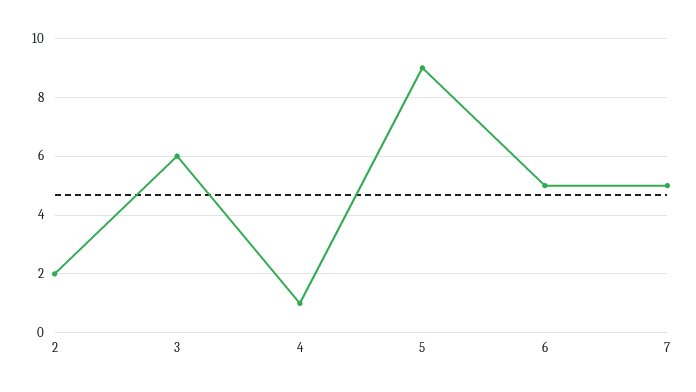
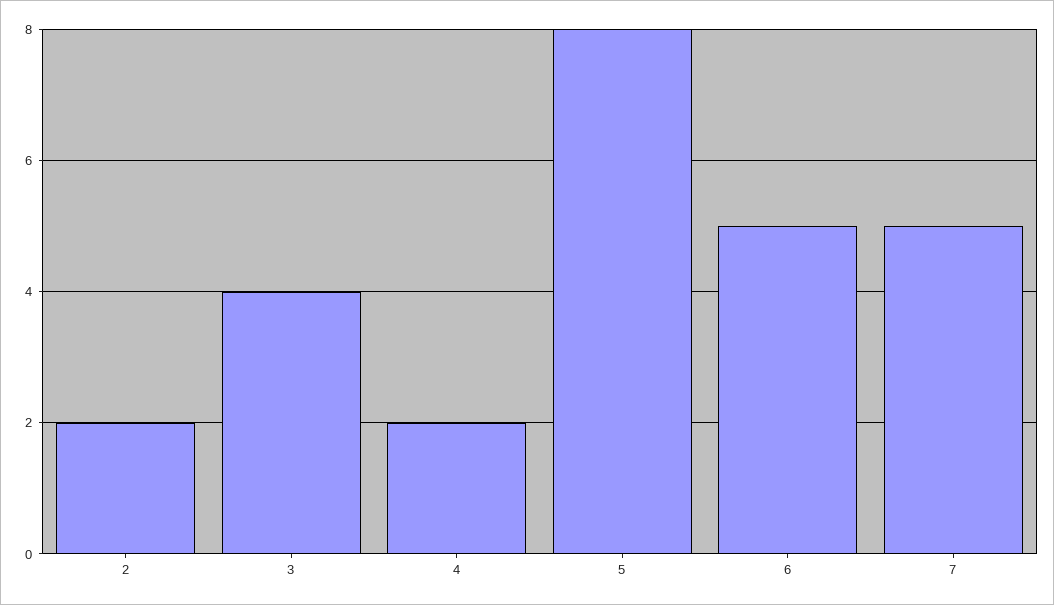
3: 6 -> 4
4: 1 -> 2
5: 9 -> 8

